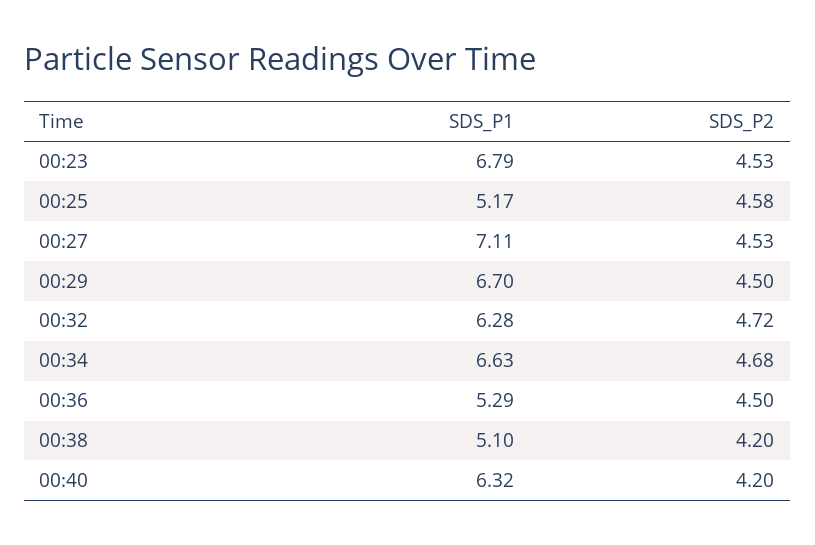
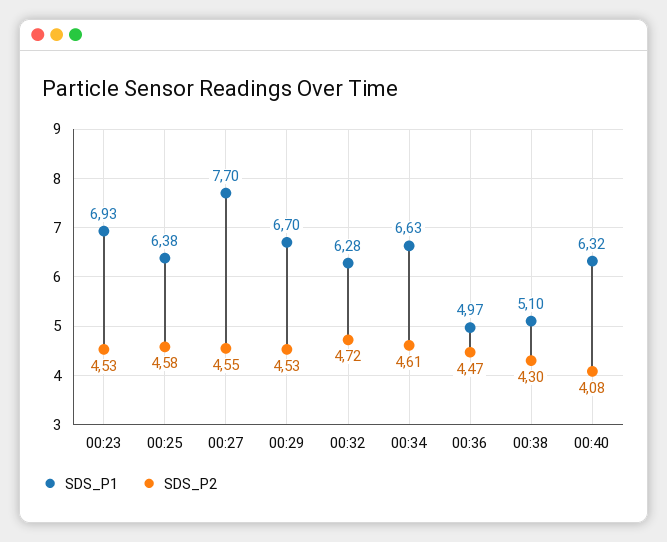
SDS_P1, 00:23: 6.79 -> 6.93
SDS_P1, 00:25: 5.17 -> 6.38
SDS_P1, 00:27: 7.11 -> 7.7
SDS_P2, 00:27: 4.53 -> 4.55
SDS_P2, 00:29: 4.5 -> 4.53
SDS_P2, 00:34: 4.68 -> 4.61
SDS_P1, 00:36: 5.29 -> 4.97
SDS_P2, 00:36: 4.5 -> 4.47
SDS_P2, 00:38: 4.2 -> 4.3
SDS_P2, 00:40: 4.2 -> 4.08

